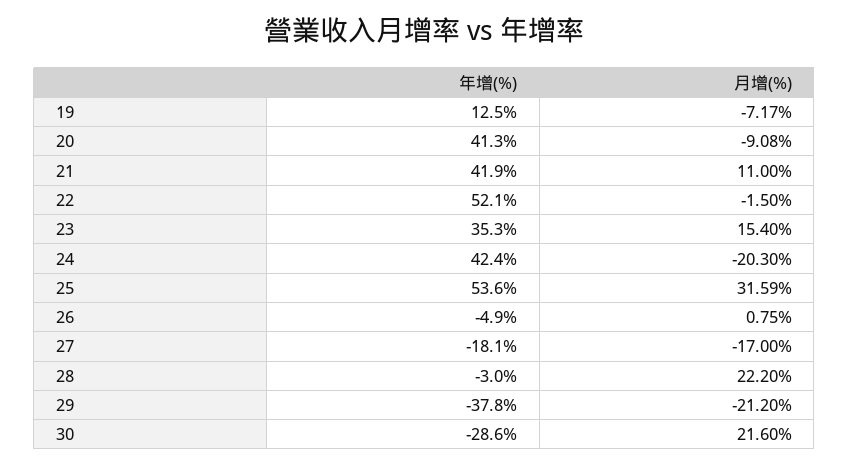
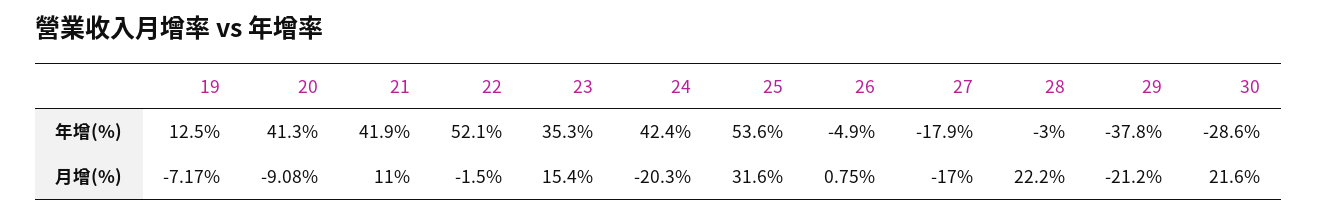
月增(%), 25: 31.59 -> 31.6
年增(%), 27: -18.1 -> -17.9

